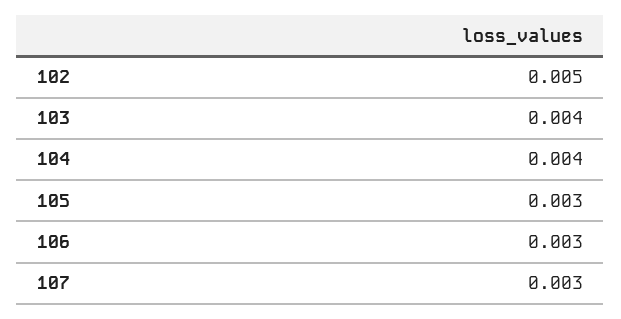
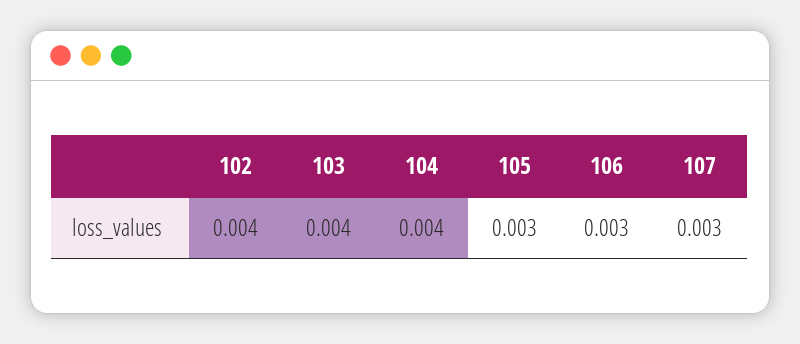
102: 0.005 -> 0.004

